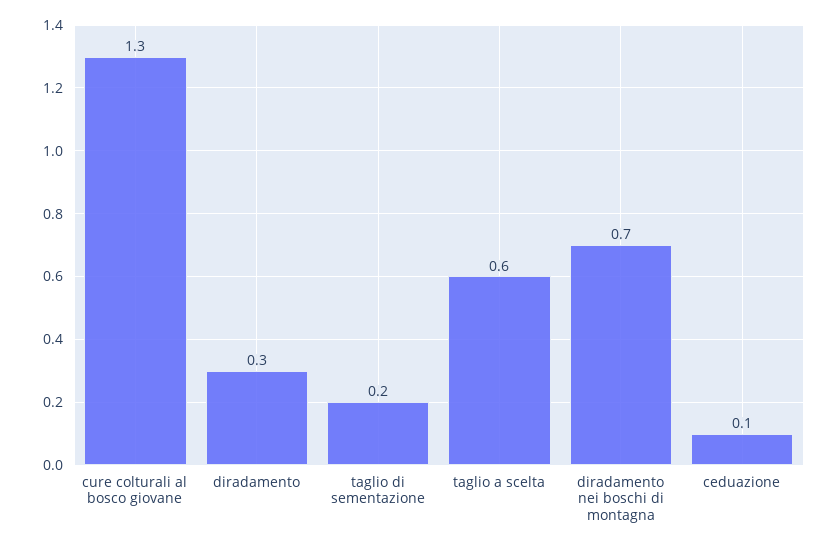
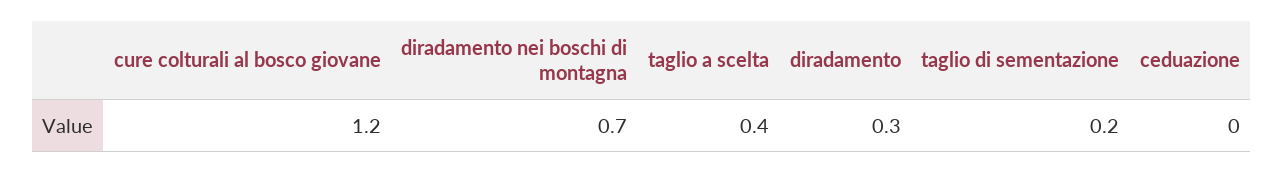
cure colturali al bosco giovane: 1.3 -> 1.2
taglio a scelta: 0.6 -> 0.4
ceduazione: 0.1 -> 0

